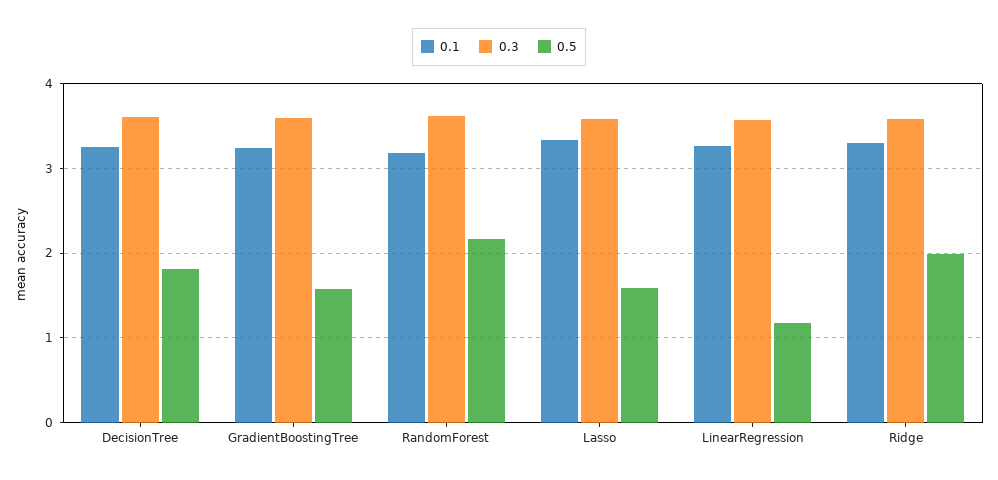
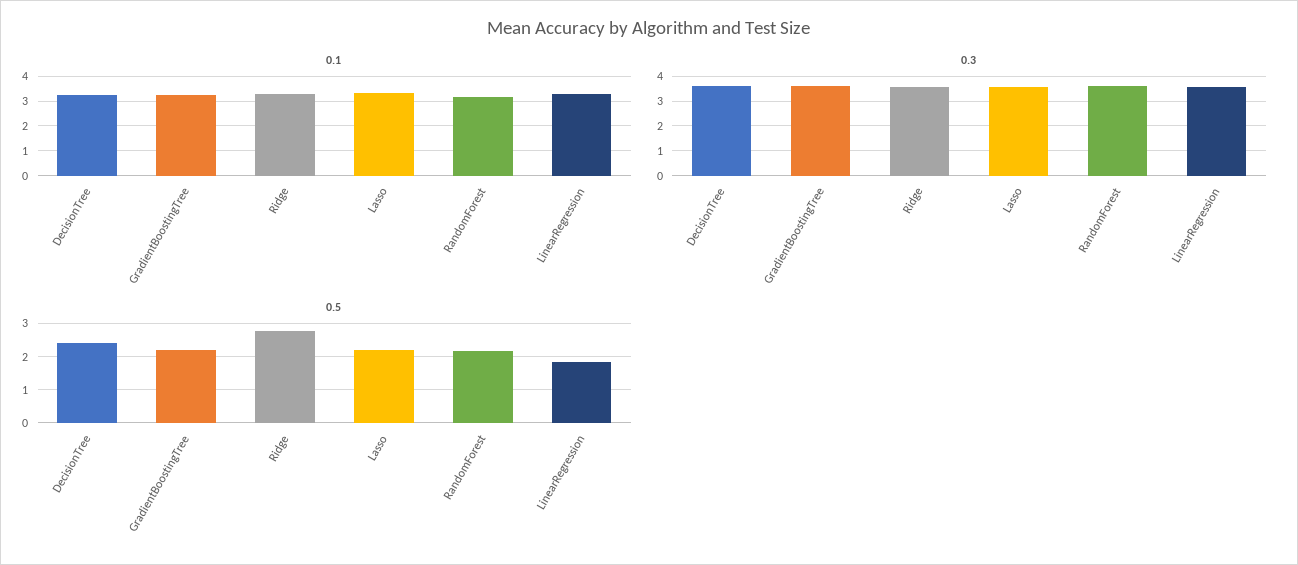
0.5, DecisionTree: 1.8 -> 2.4
0.5, GradientBoostingTree: 1.6 -> 2.2
0.5, Lasso: 1.6 -> 2.2
0.5, LinearRegression: 1.2 -> 1.8
0.5, Ridge: 2 -> 2.8

